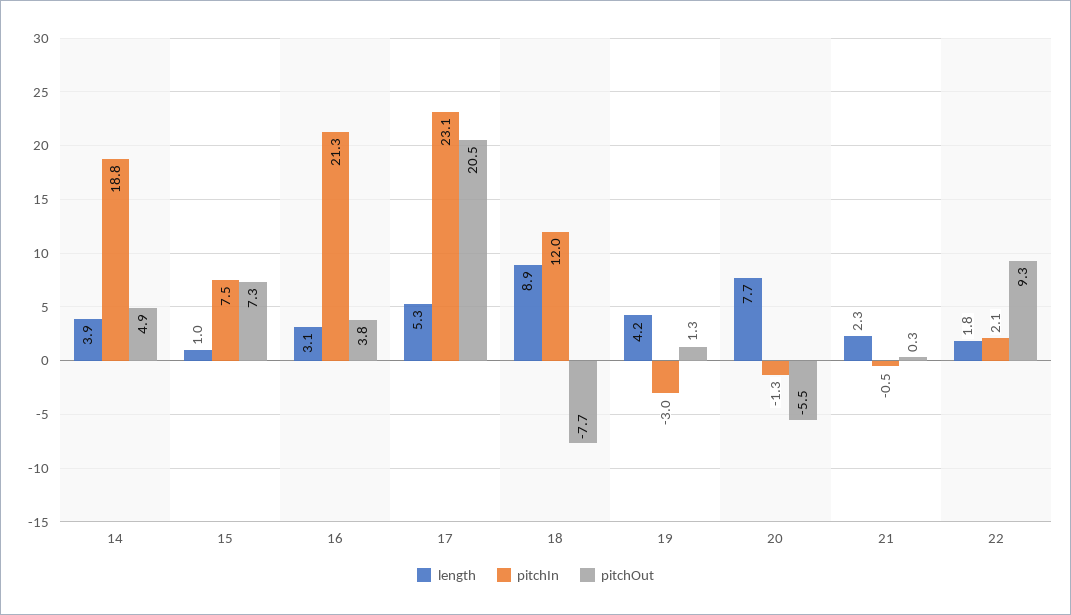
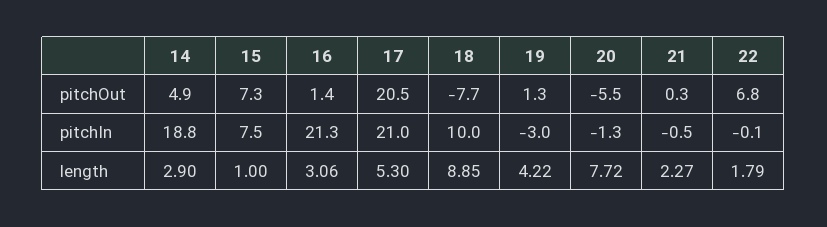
length, 14: 3.9 -> 2.9
pitchOut, 16: 3.8 -> 1.4
pitchIn, 17: 23.1 -> 21
pitchIn, 18: 12 -> 10
pitchIn, 22: 2.1 -> -0.1
pitchOut, 22: 9.3 -> 6.8

